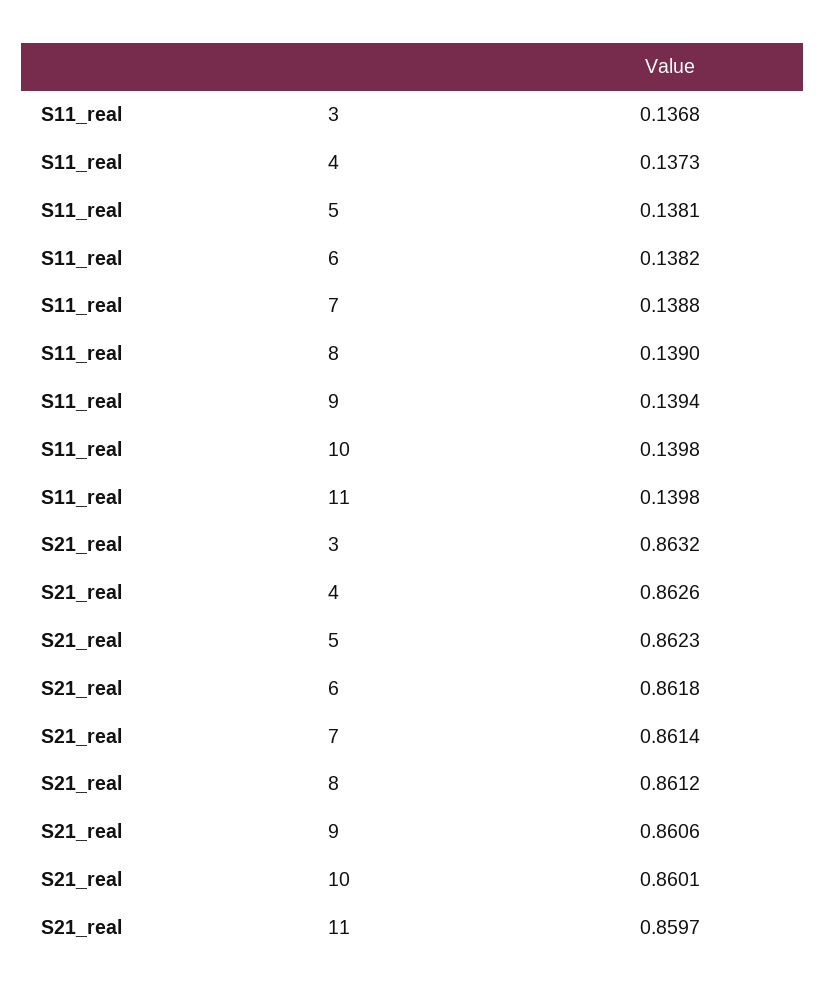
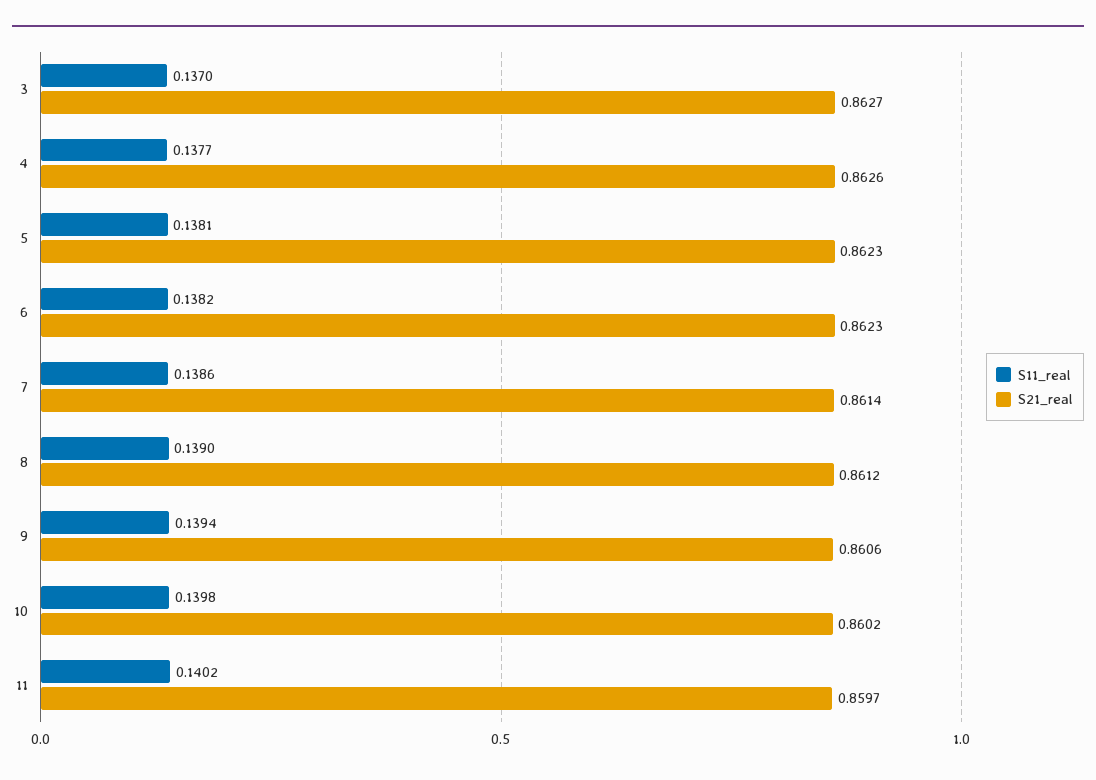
S11_real, 3: 0.1368 -> 0.137
S11_real, 4: 0.1373 -> 0.1377
S11_real, 7: 0.1388 -> 0.1386
S11_real, 11: 0.1398 -> 0.1402
S21_real, 3: 0.8632 -> 0.8627
S21_real, 6: 0.8618 -> 0.8623
S21_real, 10: 0.8601 -> 0.8602

